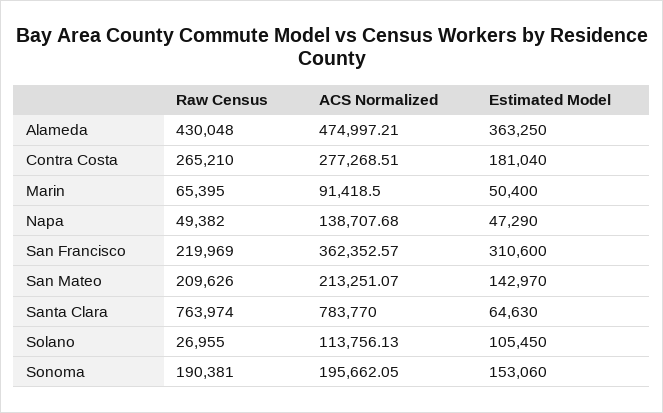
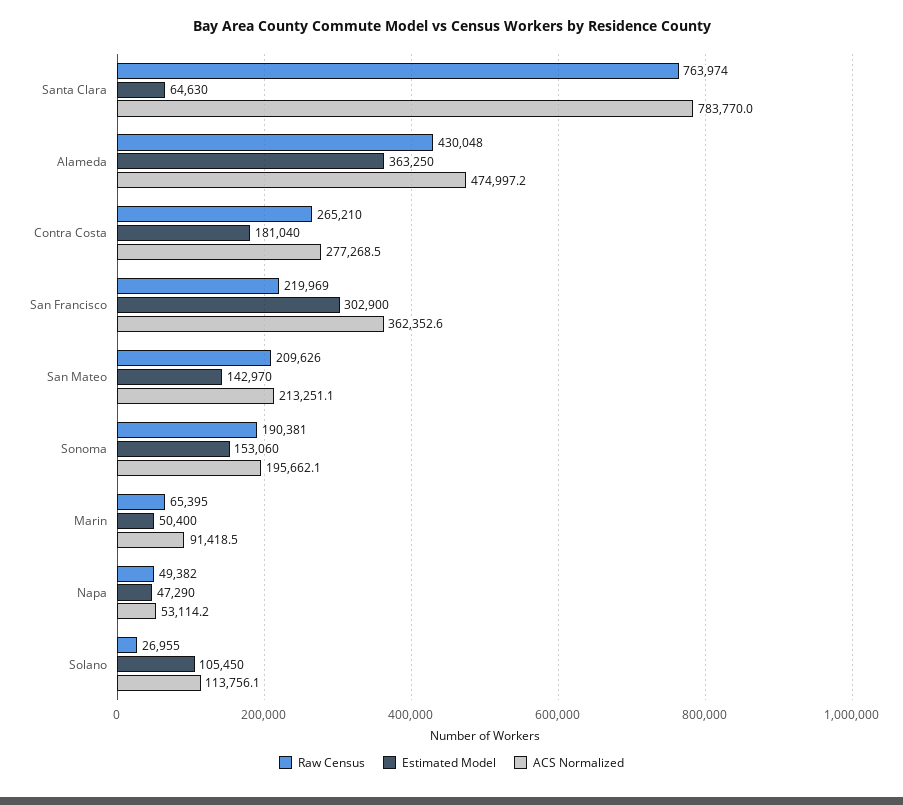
ACS Normalized, Napa: 138707.68 -> 53114.2
Estimated Model, San Francisco: 310600 -> 302900

